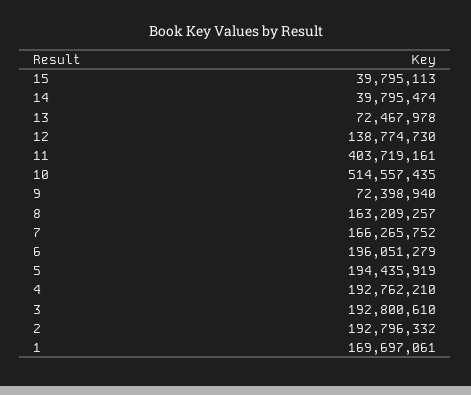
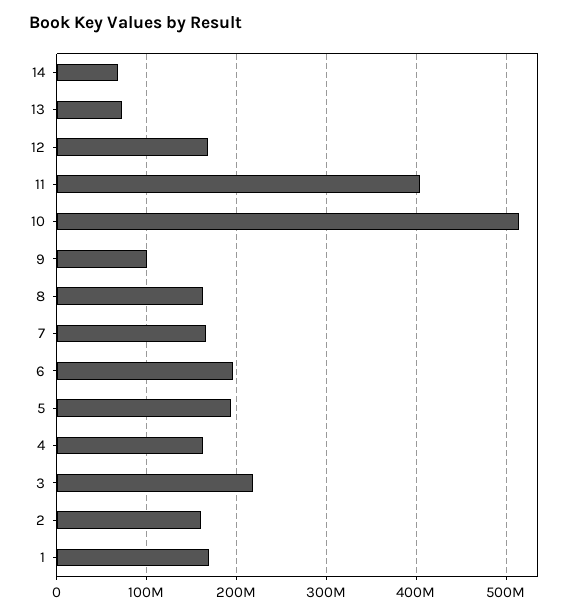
15: 39795113 -> none
14: 39795474 -> 70000000
12: 138774730 -> 170000000
9: 72398940 -> 100000000
4: 192762210 -> 160000000
3: 192800610 -> 220000000
2: 192796332 -> 160000000

